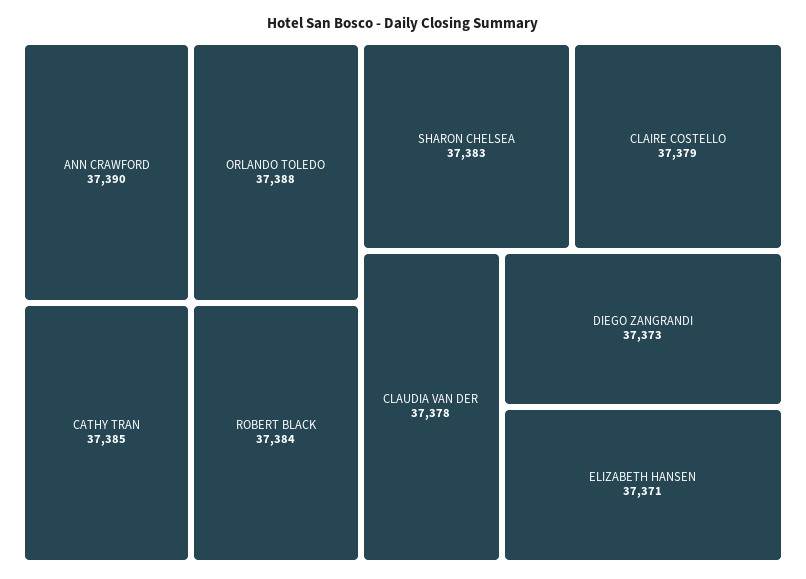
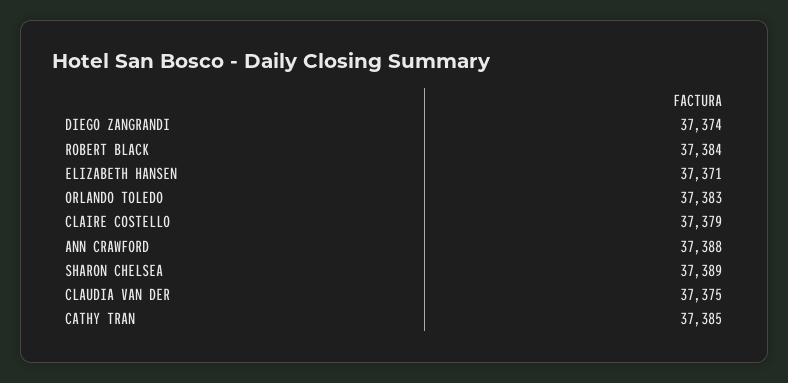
ANN CRAWFORD: 37390 -> 37388
ORLANDO TOLEDO: 37388 -> 37383
SHARON CHELSEA: 37383 -> 37389
CLAUDIA VAN DER: 37378 -> 37375
DIEGO ZANGRANDI: 37373 -> 37374

